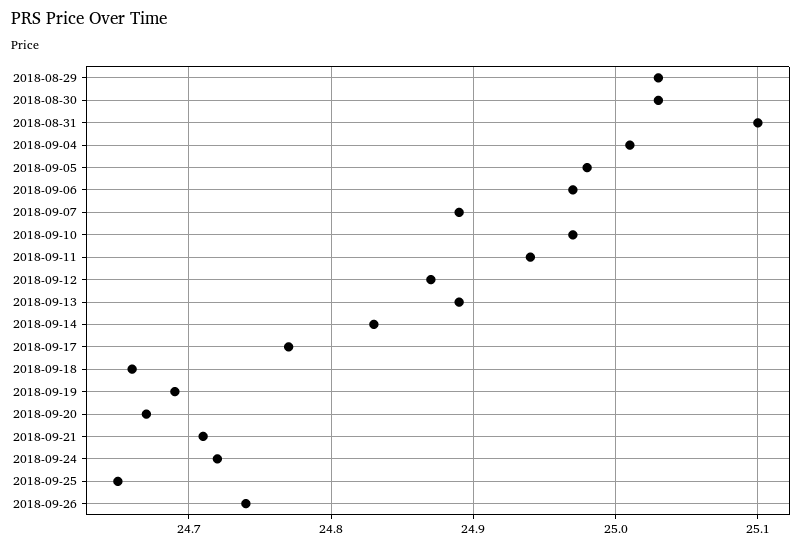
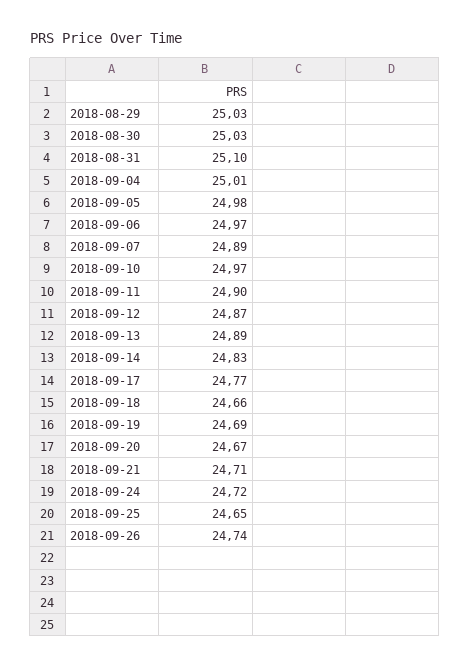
2018-09-11: 24.94 -> 24.9

